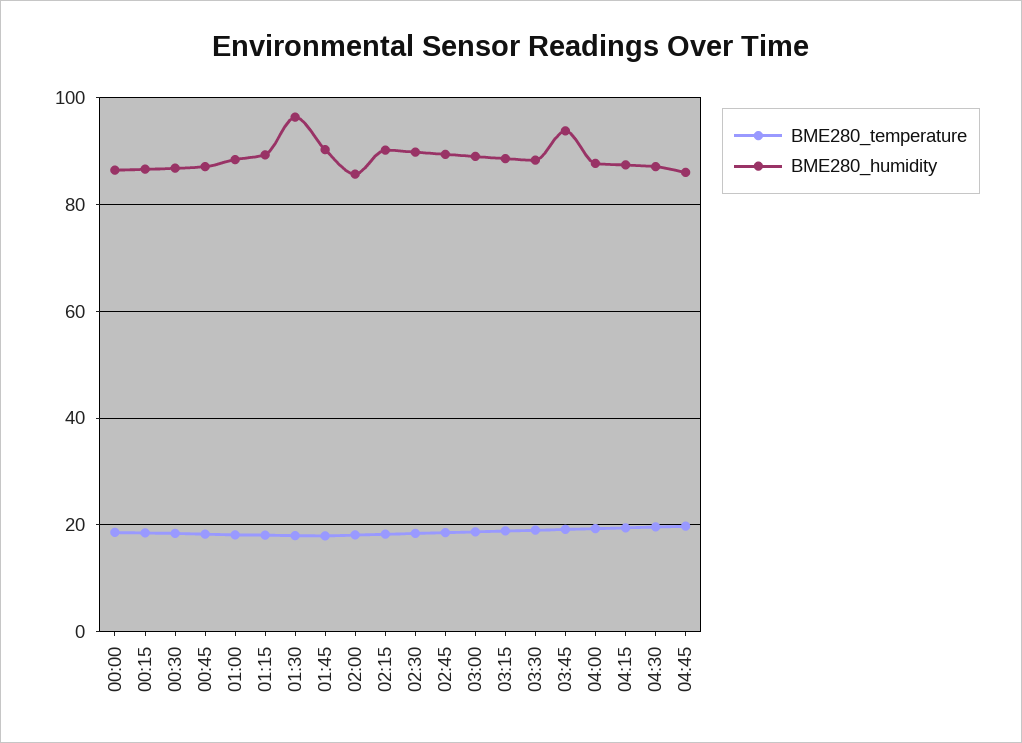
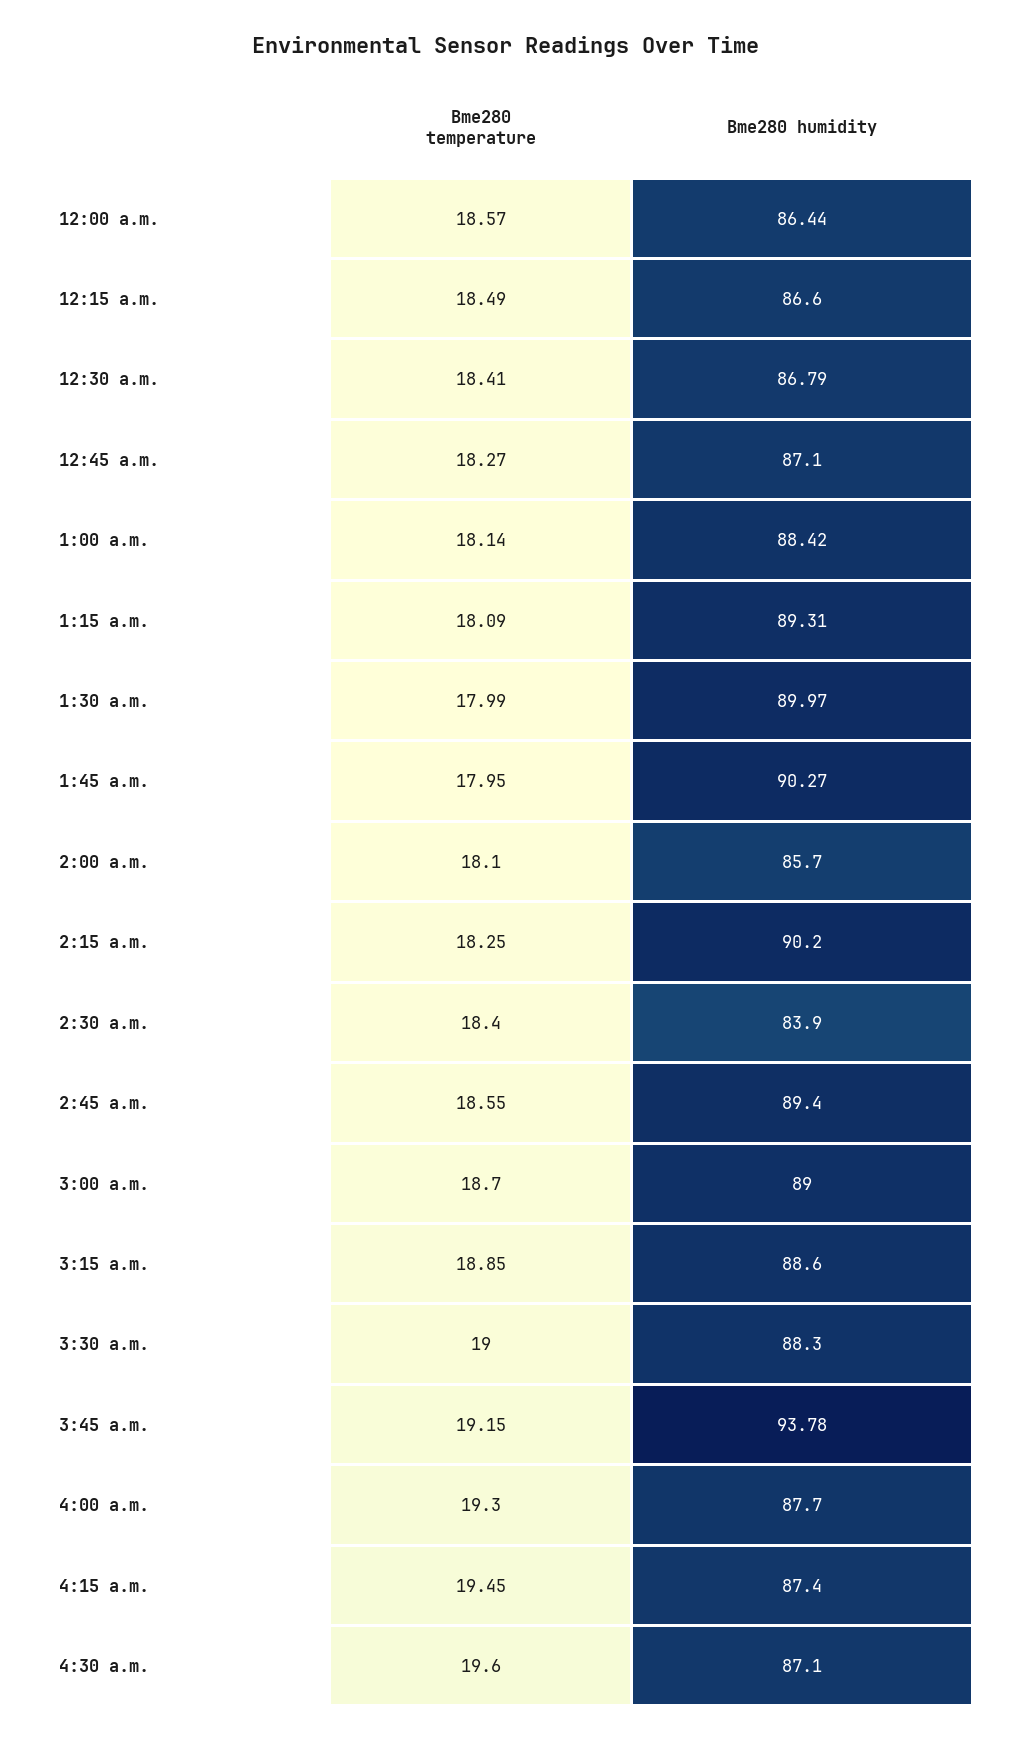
BME280_humidity, 01:30: 96 -> 89.97
BME280_humidity, 02:30: 90 -> 83.9
BME280_temperature, 04:45: 20 -> none
BME280_humidity, 04:45: 86 -> none

